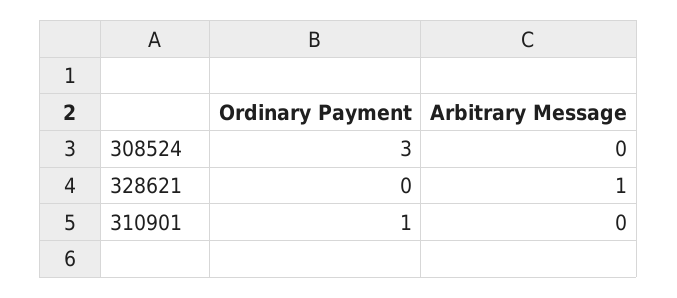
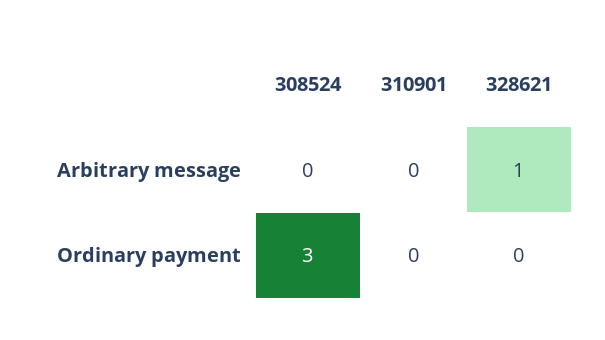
Ordinary Payment, 310901: 1 -> 0

